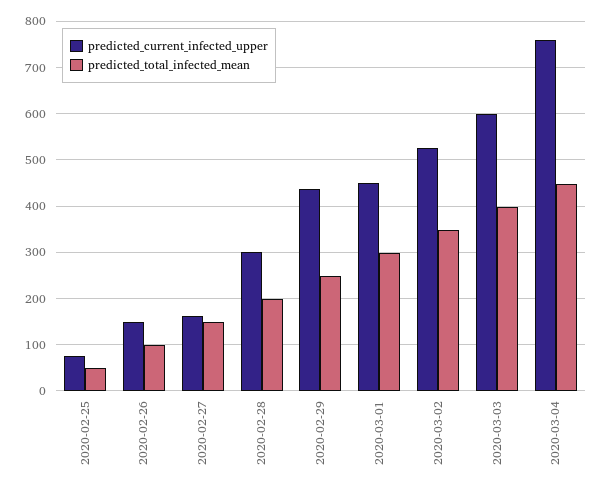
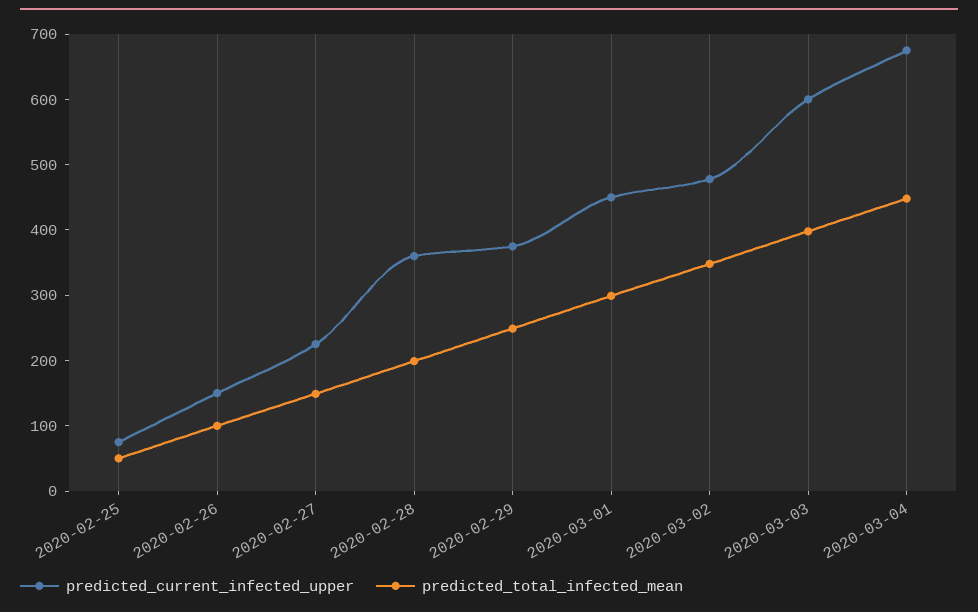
predicted_current_infected_upper, 2020-02-27: 160 -> 220
predicted_current_infected_upper, 2020-02-28: 300 -> 360
predicted_current_infected_upper, 2020-02-29: 440 -> 380
predicted_current_infected_upper, 2020-03-02: 520 -> 480
predicted_current_infected_upper, 2020-03-04: 760 -> 680

